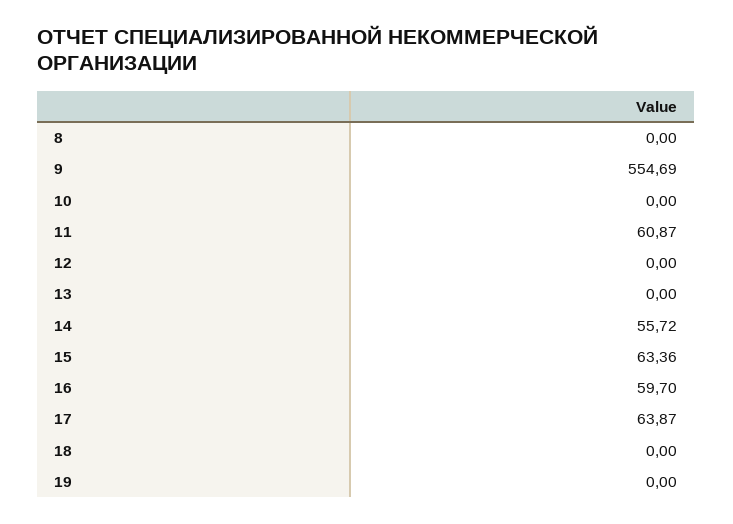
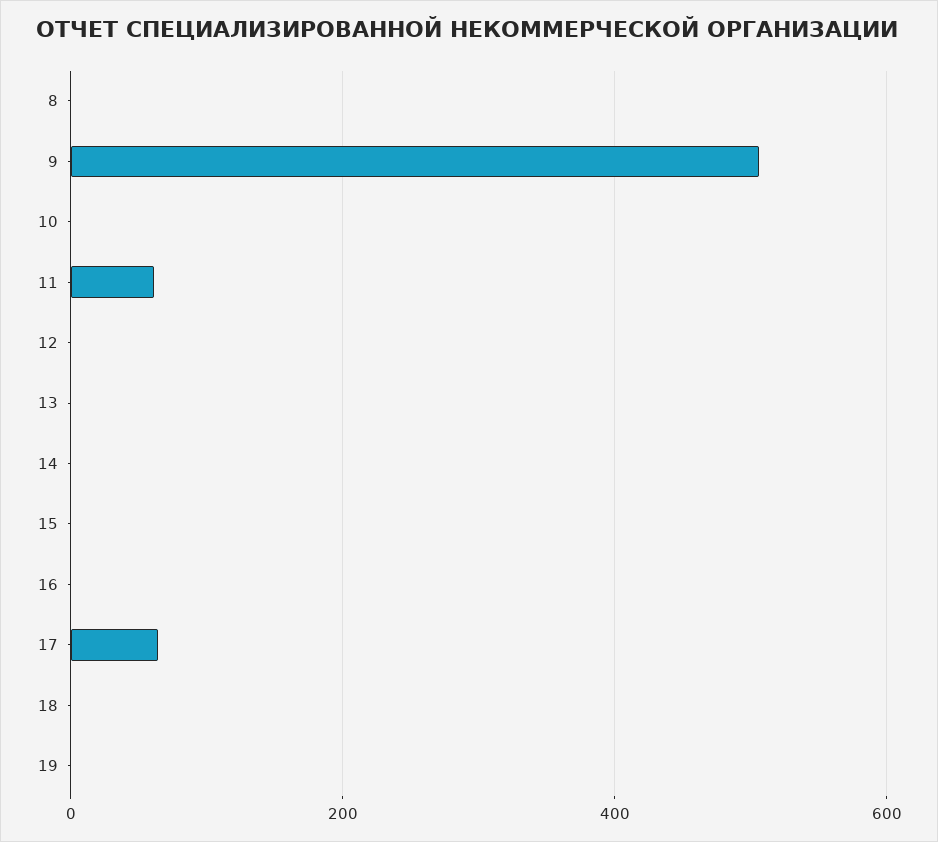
9: 554.69 -> 500
14: 55.72 -> 0
15: 63.36 -> 0
16: 59.7 -> 0

